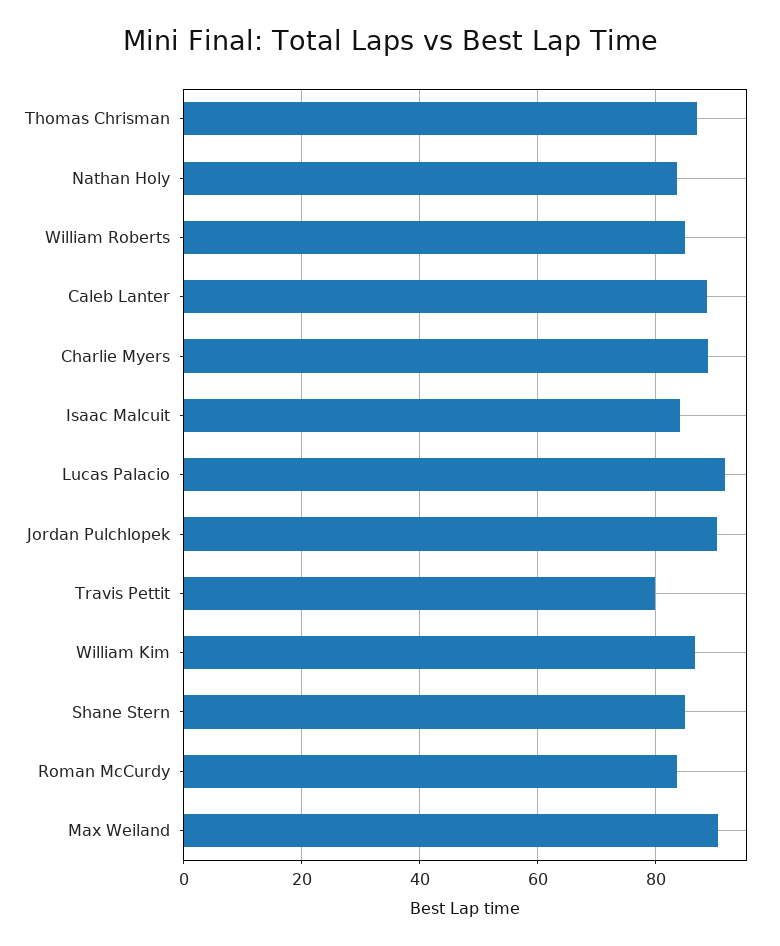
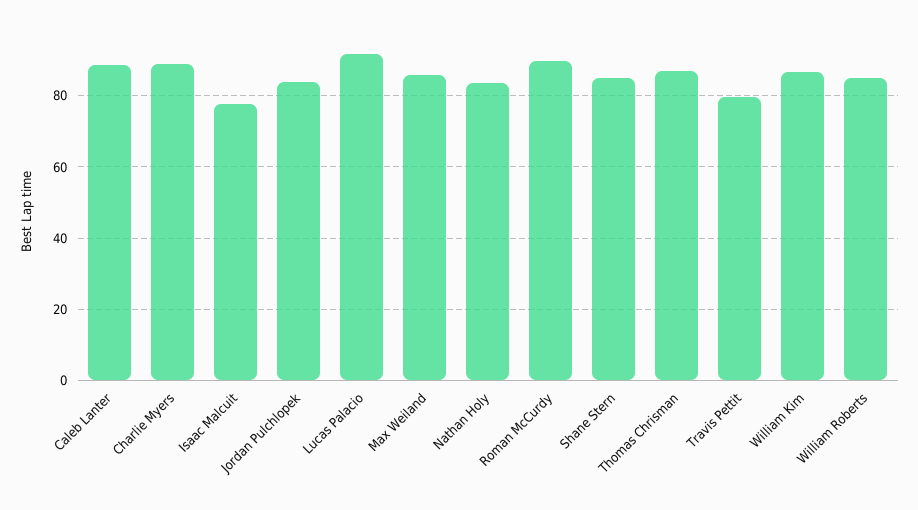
Isaac Malcuit: 84 -> 78
Jordan Pulchlopek: 90 -> 84
Roman McCurdy: 84 -> 90
Max Weiland: 90 -> 86

